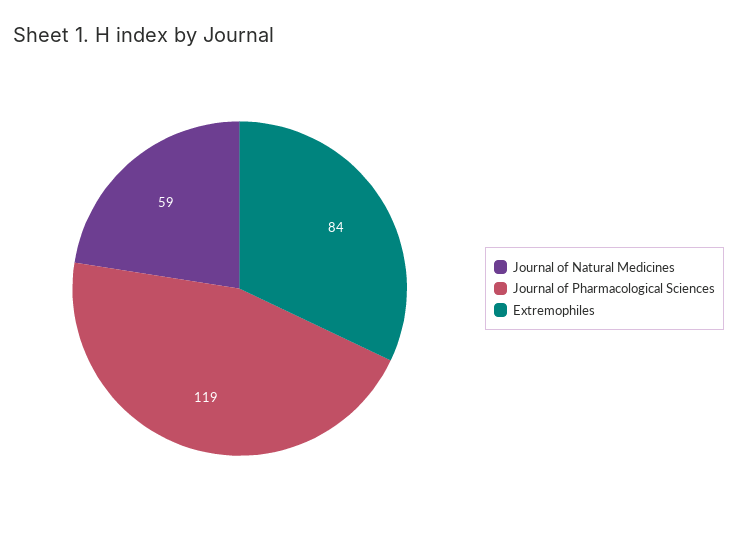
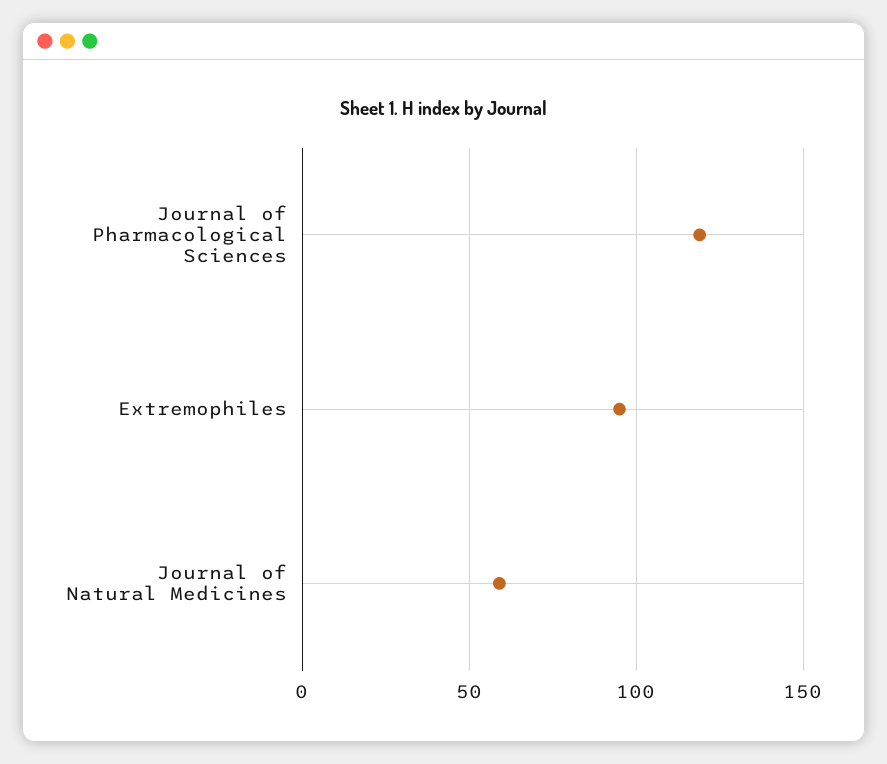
Extremophiles: 84 -> 95

